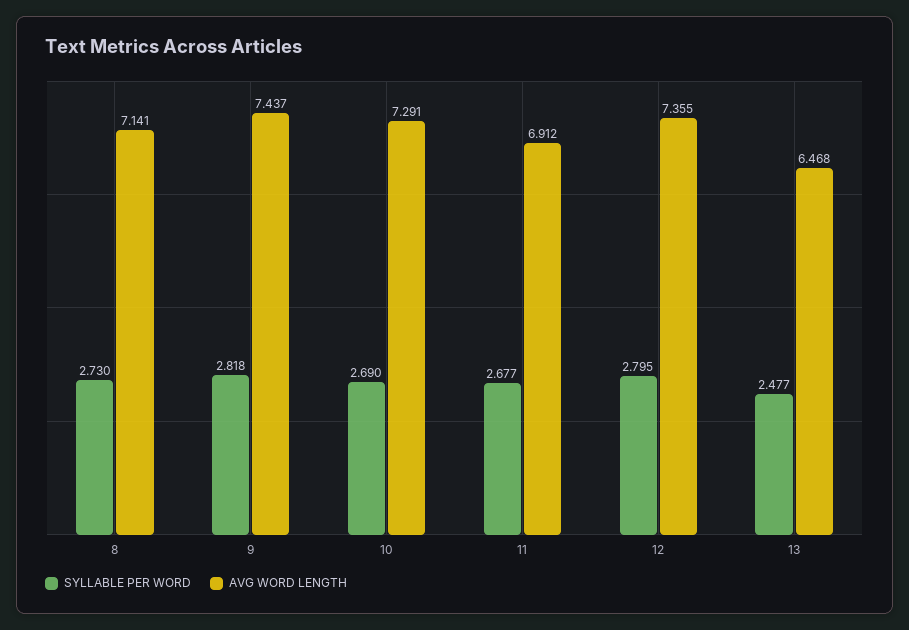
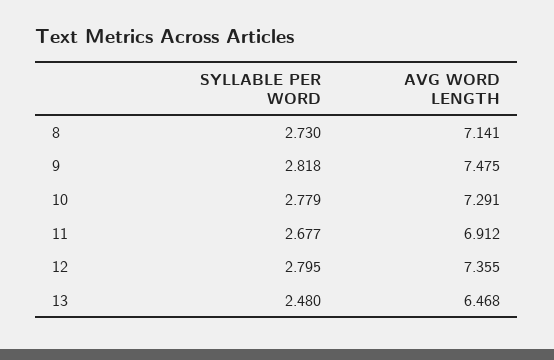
AVG WORD LENGTH, 9: 7.437 -> 7.475
SYLLABLE PER WORD, 10: 2.69 -> 2.779
SYLLABLE PER WORD, 13: 2.477 -> 2.48

